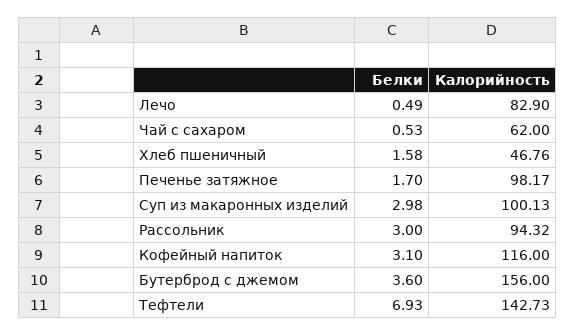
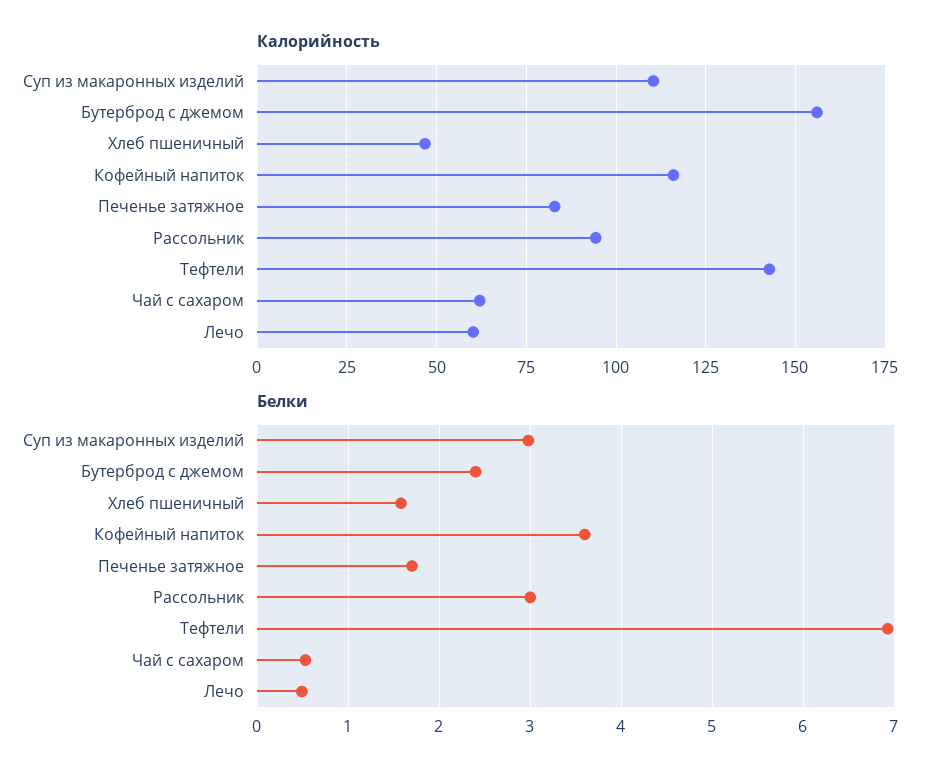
Калорийность, Лечо: 82.9 -> 60
Калорийность, Печенье затяжное: 98.17 -> 82.5
Калорийность, Суп из макаронных изделий: 100.13 -> 110
Белки, Кофейный напиток: 3.1 -> 3.6
Белки, Бутерброд с джемом: 3.6 -> 2.4

